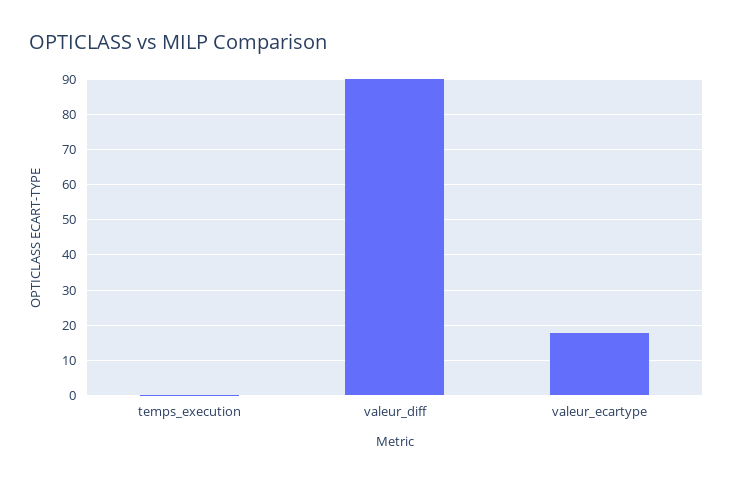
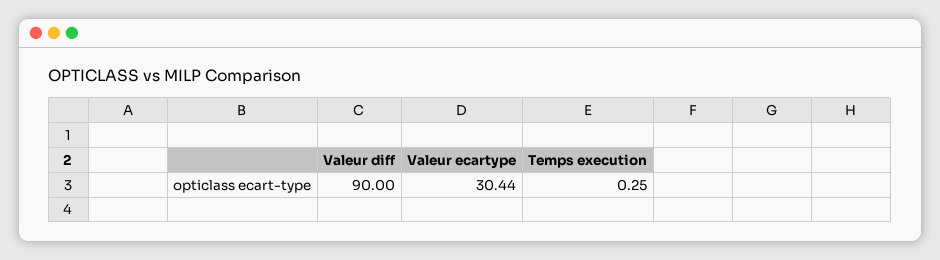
valeur_ecartype: 18 -> 30.44

